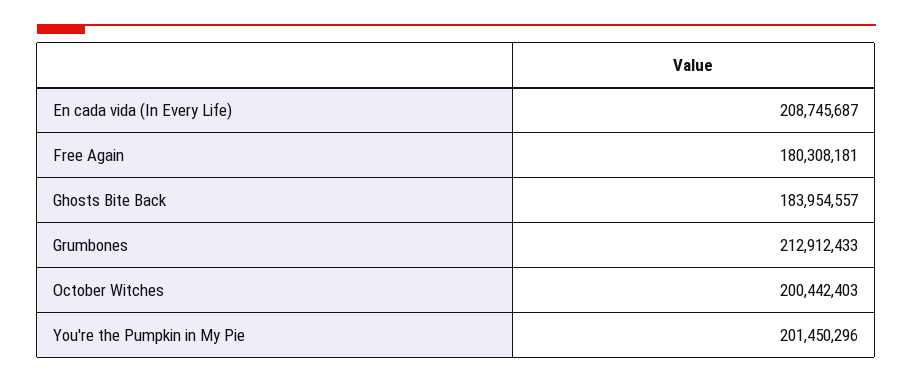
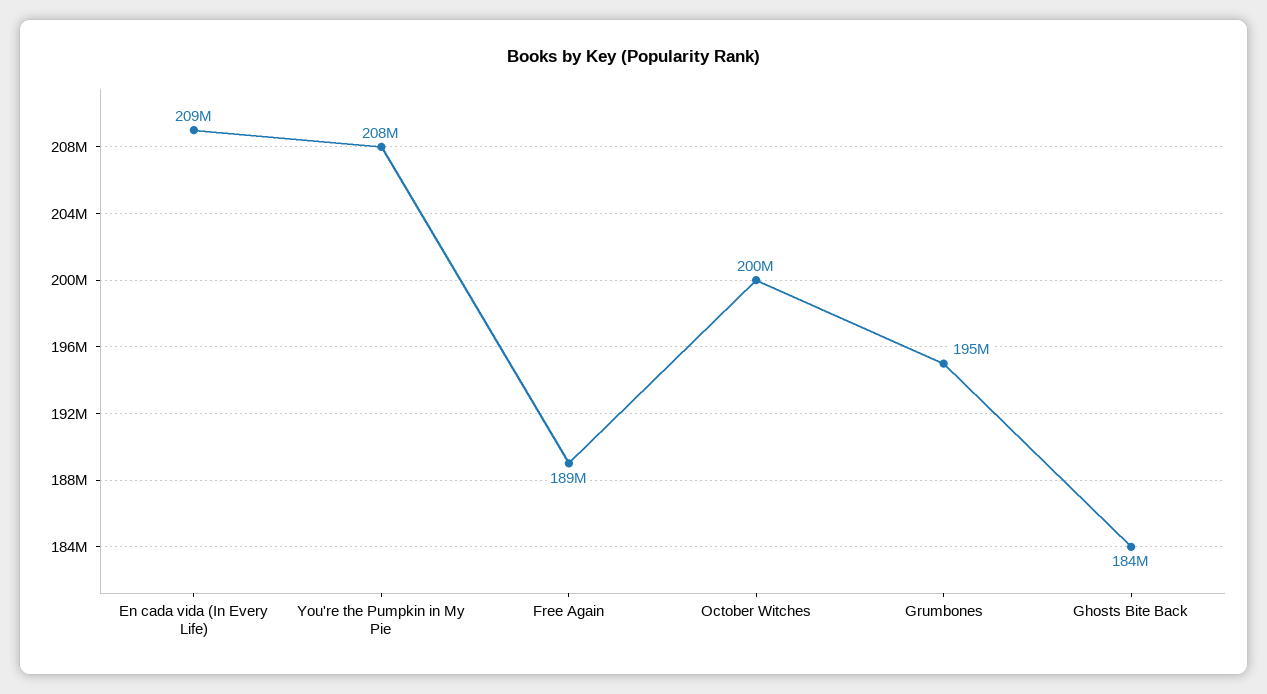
Free Again: 180308181 -> 189000000
Grumbones: 212912433 -> 195000000
You're the Pumpkin in My Pie: 201450296 -> 208000000

